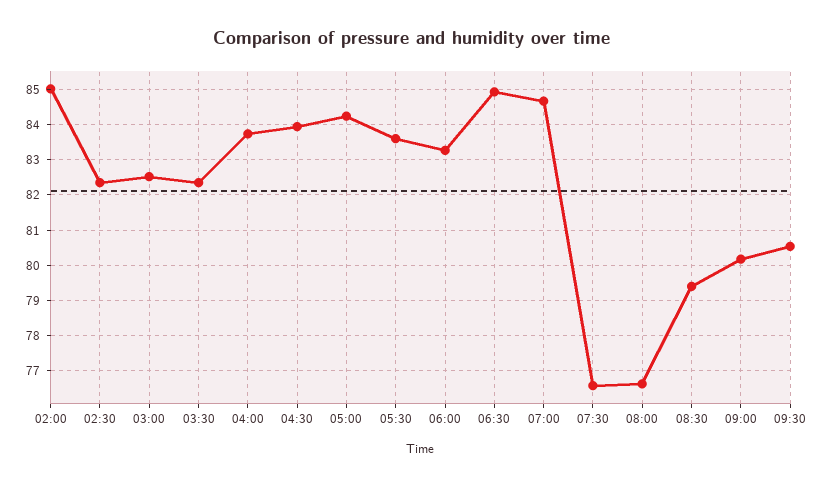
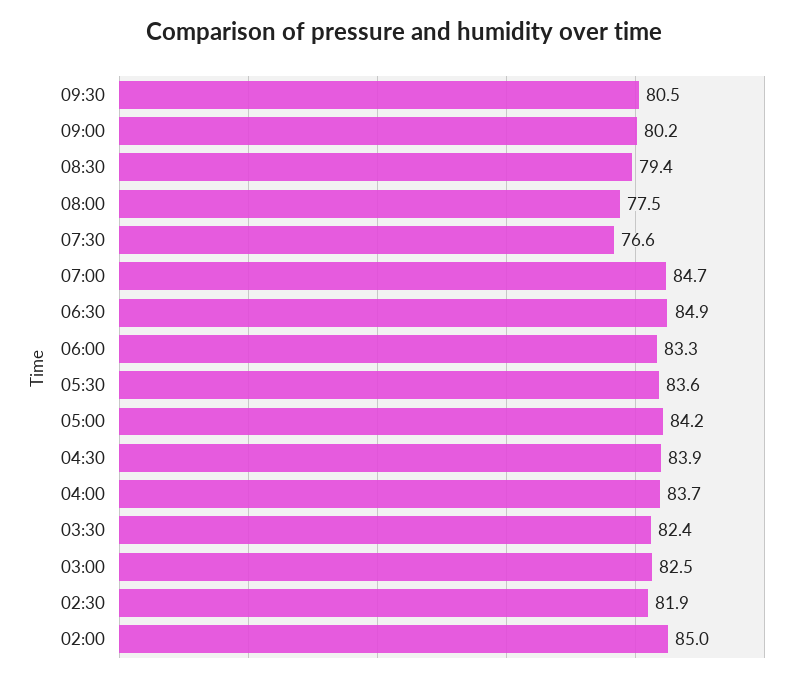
02:30: 82.4 -> 81.9
08:00: 76.6 -> 77.5

